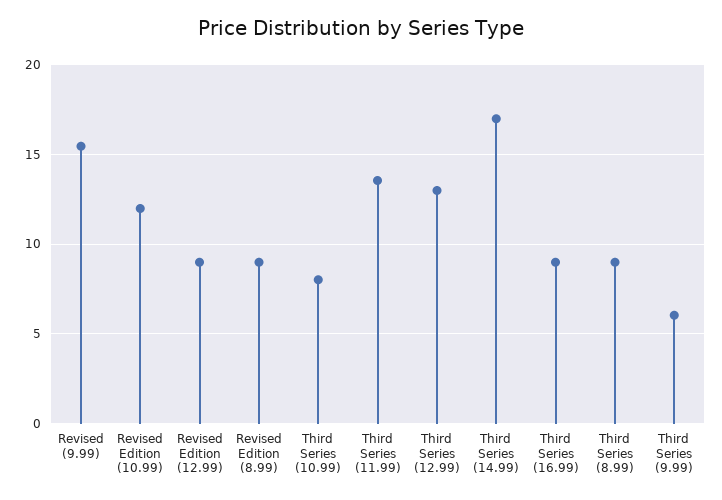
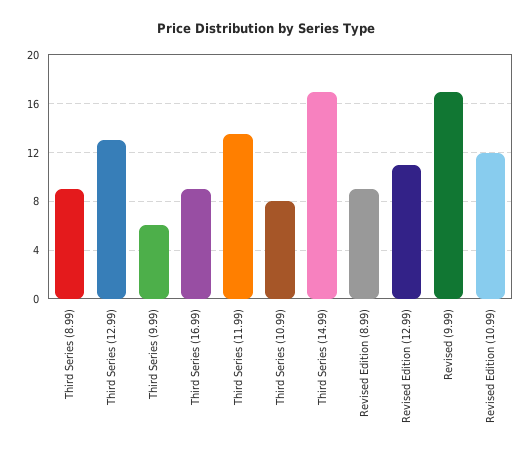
Revised (9.99): 15.5 -> 17
Revised Edition (12.99): 9 -> 11

